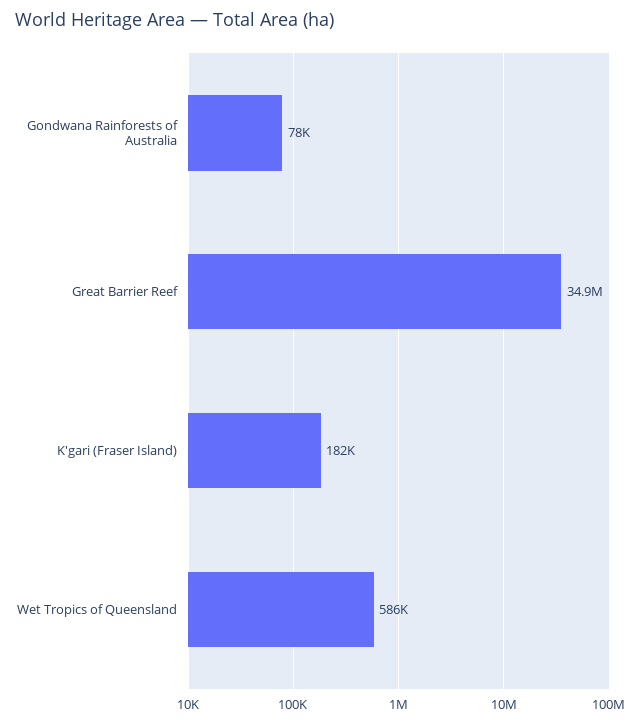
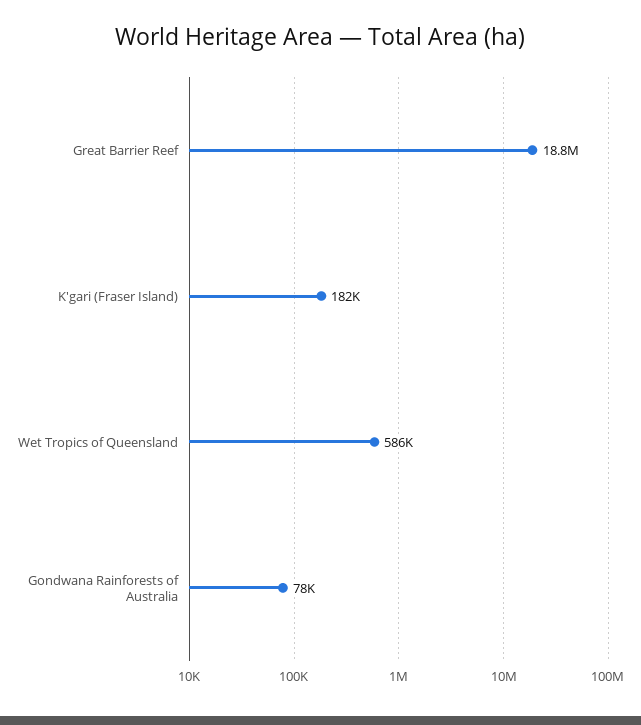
Great Barrier Reef: 34900000 -> 18800000

